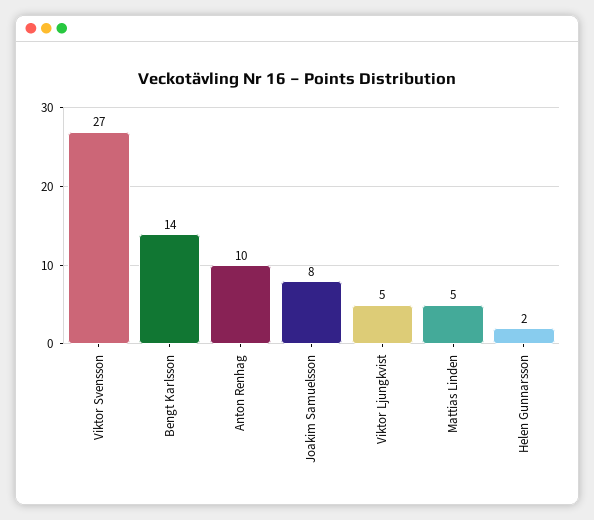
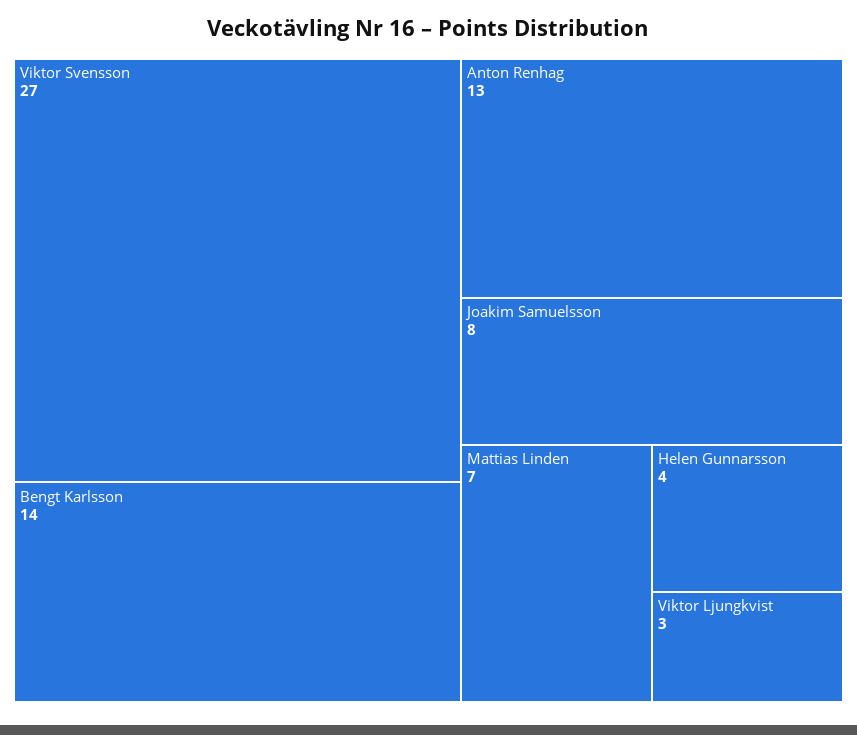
Anton Renhag: 10 -> 13
Viktor Ljungkvist: 5 -> 3
Mattias Linden: 5 -> 7
Helen Gunnarsson: 2 -> 4

